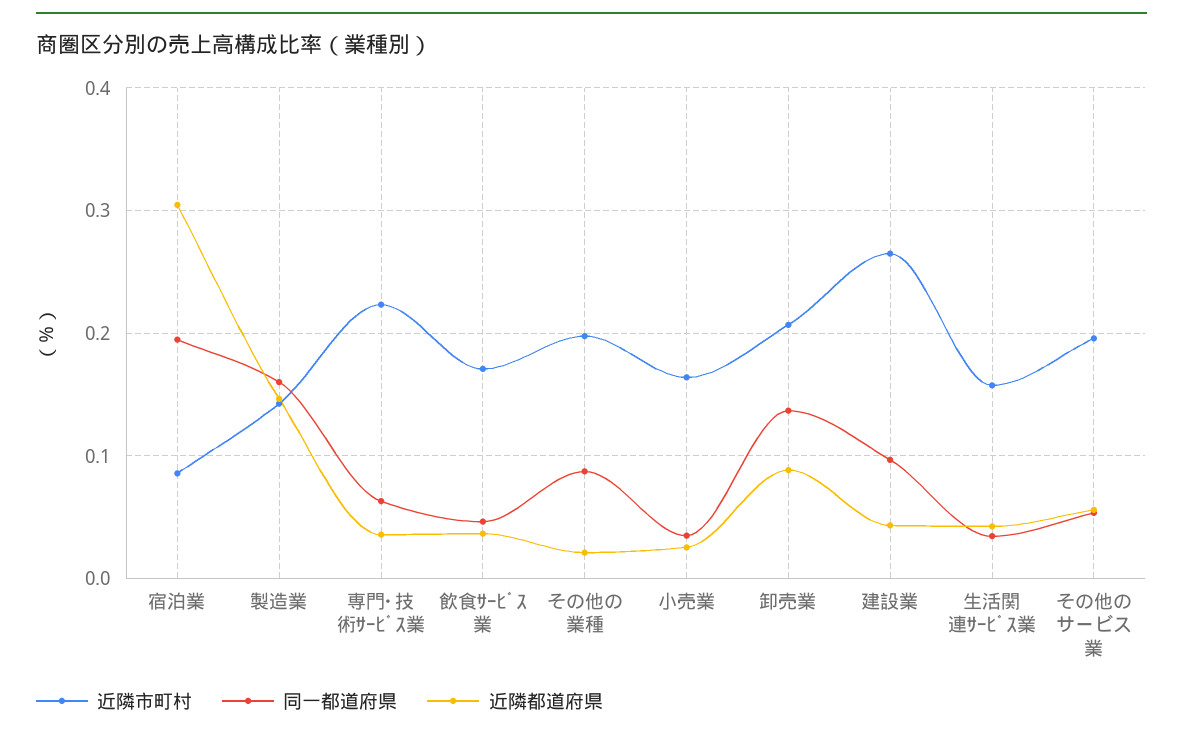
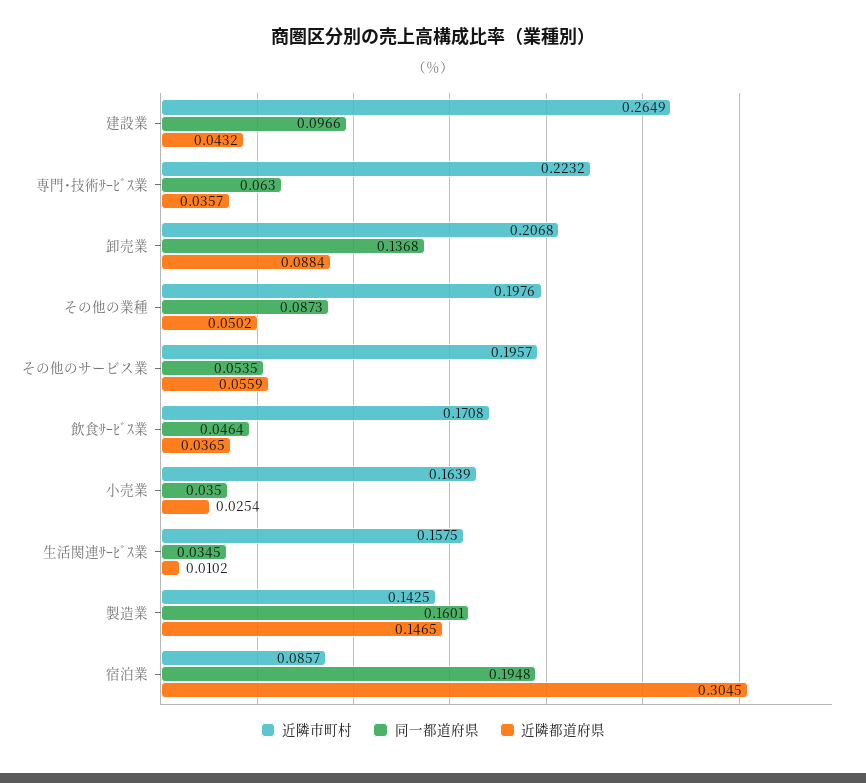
近隣都道府県, その他の業種: 0.02 -> 0.0502
近隣都道府県, 生活関連ｻｰﾋﾞｽ業: 0.04 -> 0.0102

